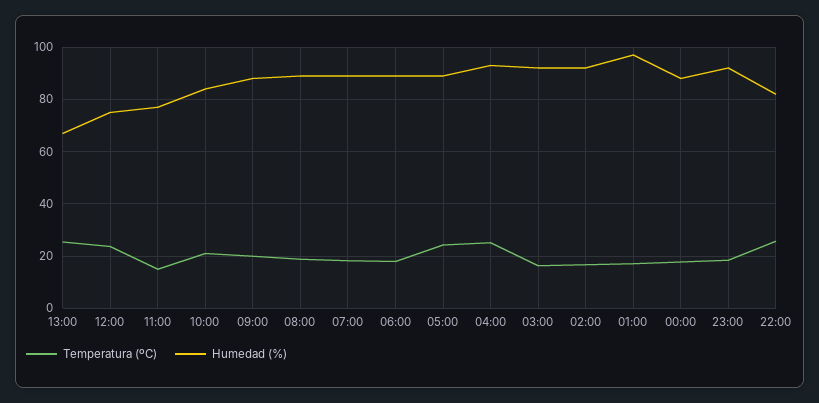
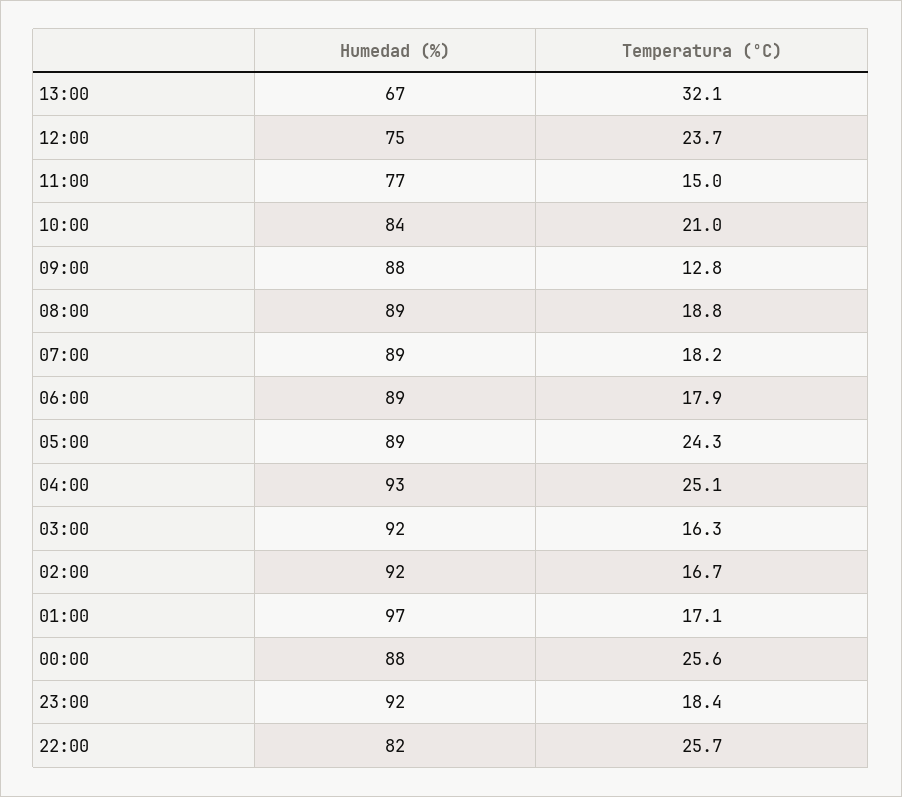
Temperatura (ºC), 13:00: 25 -> 32.1
Temperatura (ºC), 09:00: 20 -> 12.8
Temperatura (ºC), 00:00: 17.5 -> 25.6

